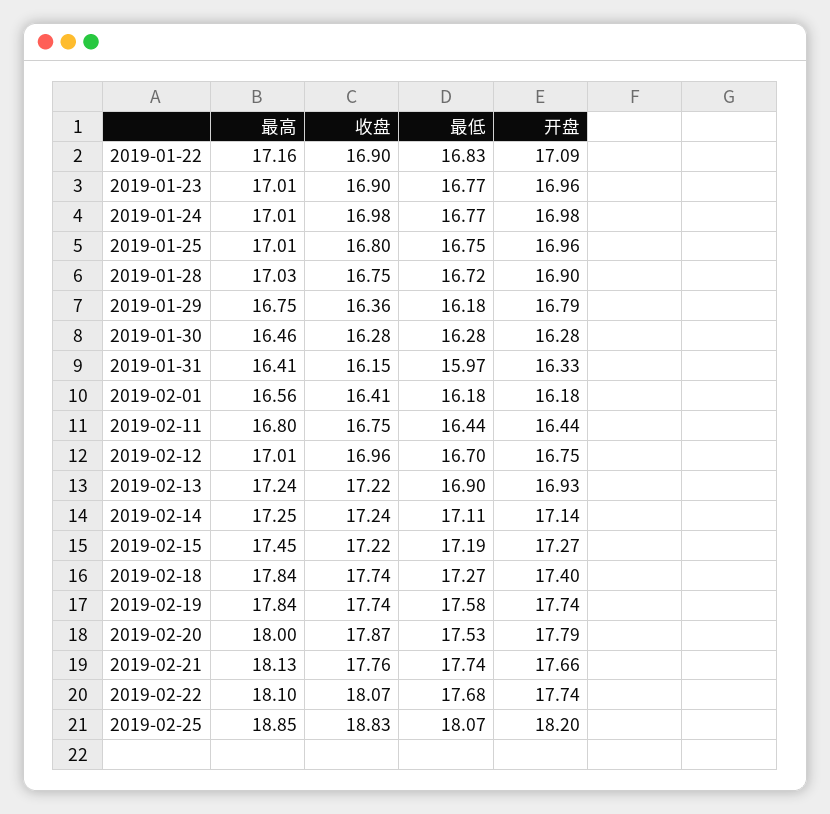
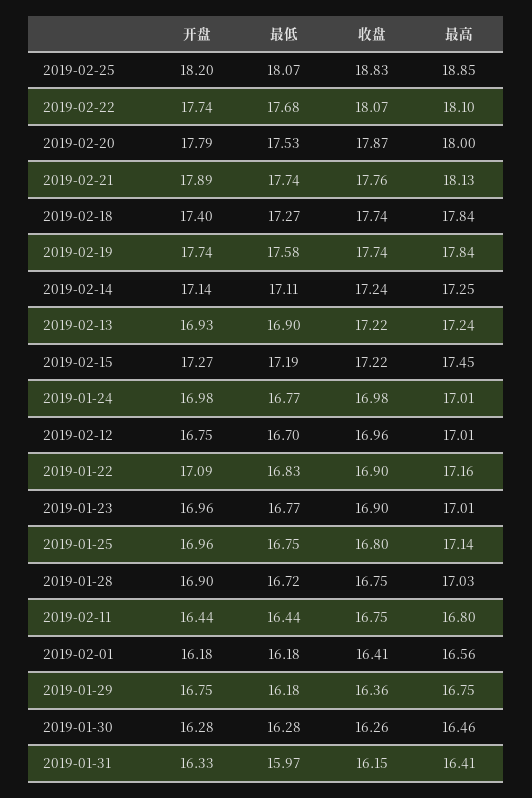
最高, 2019-01-25: 17.01 -> 17.14
开盘, 2019-01-29: 16.79 -> 16.75
收盘, 2019-01-30: 16.28 -> 16.26
开盘, 2019-02-21: 17.66 -> 17.89

